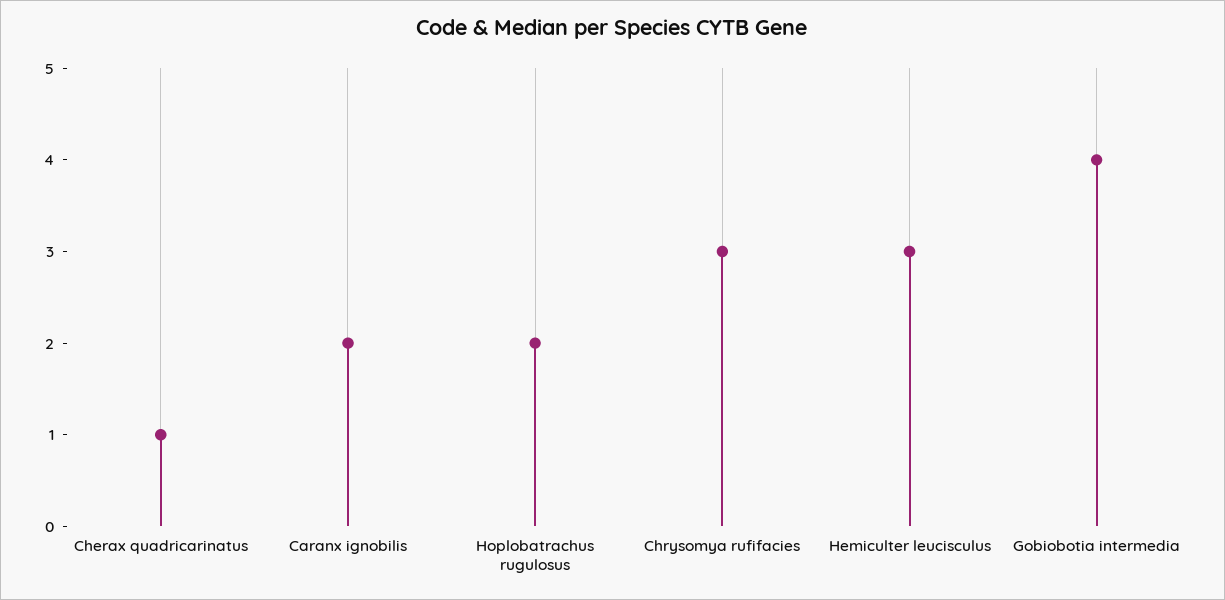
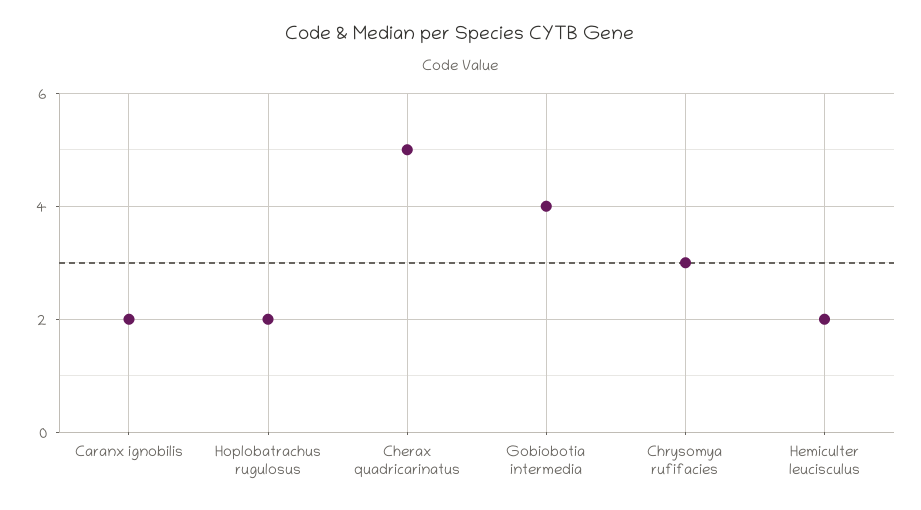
Cherax quadricarinatus: 1 -> 5
Hemiculter leucisculus: 3 -> 2

